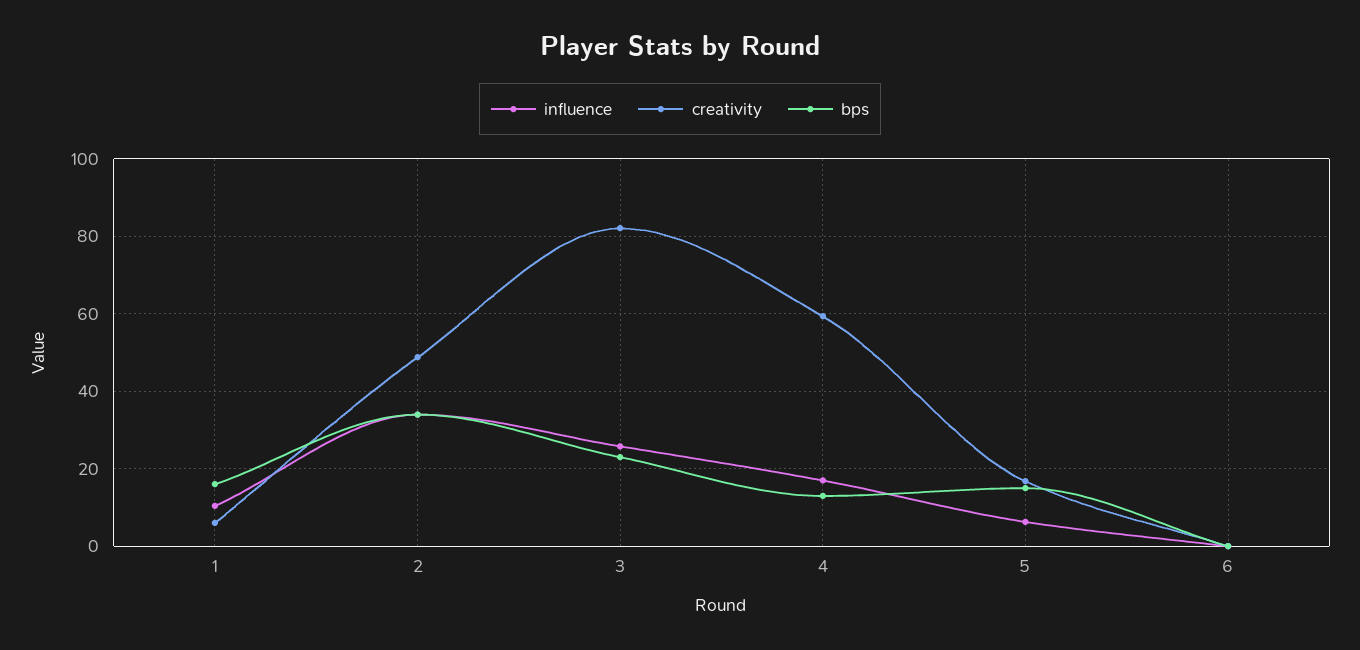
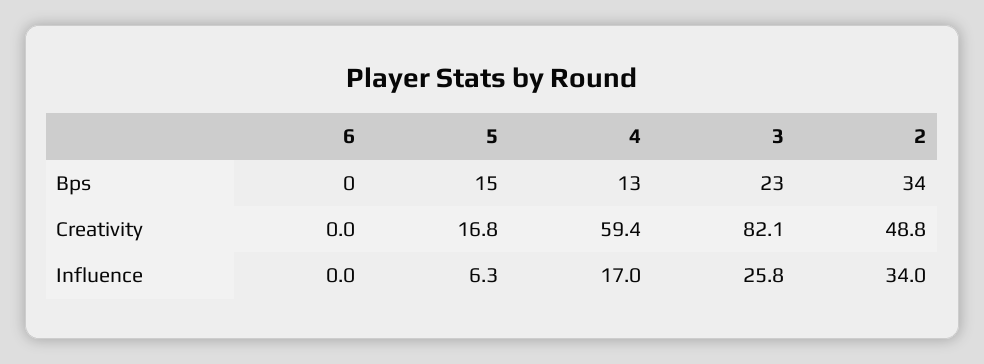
influence, 1: 10 -> none
creativity, 1: 6 -> none
bps, 1: 16 -> none

